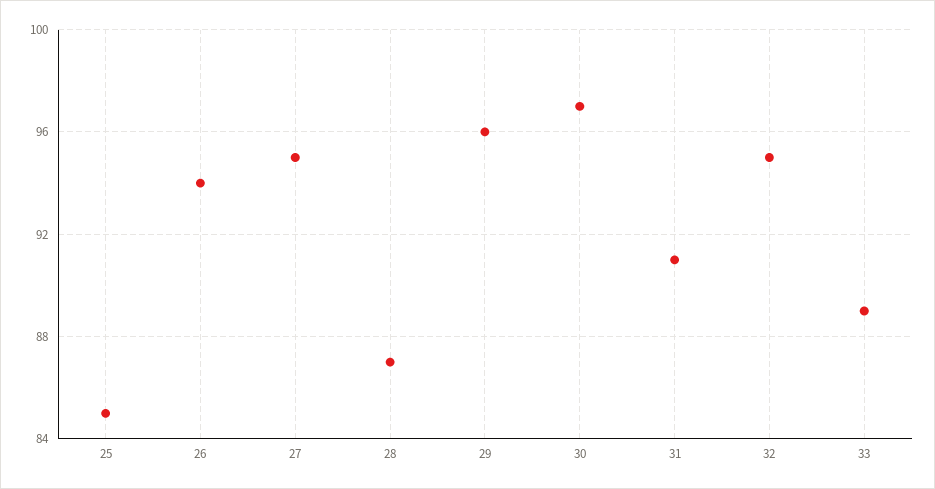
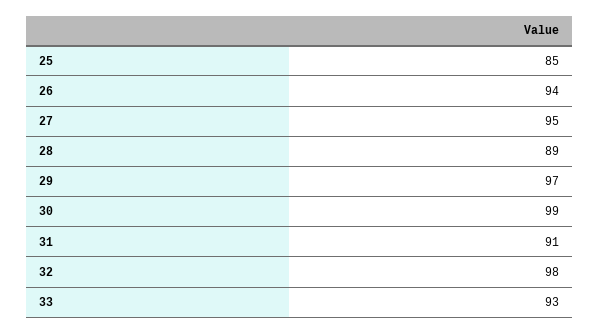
28: 87 -> 89
29: 96 -> 97
30: 97 -> 99
32: 95 -> 98
33: 89 -> 93

